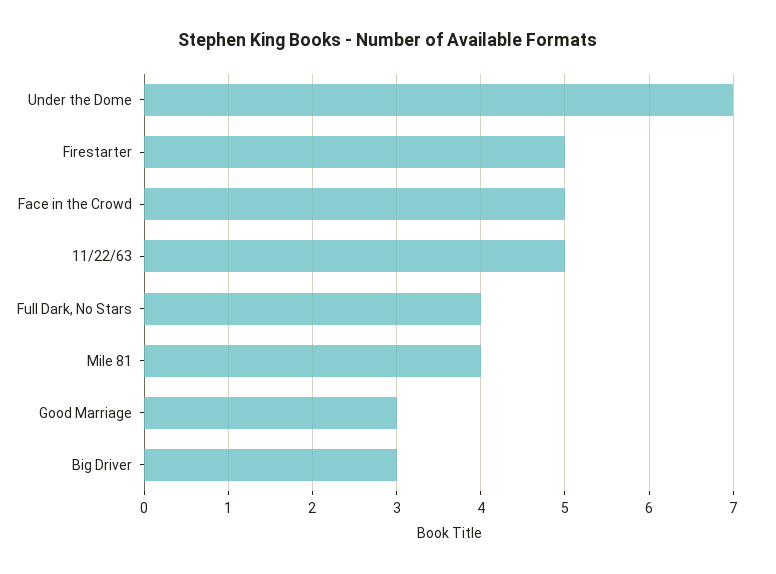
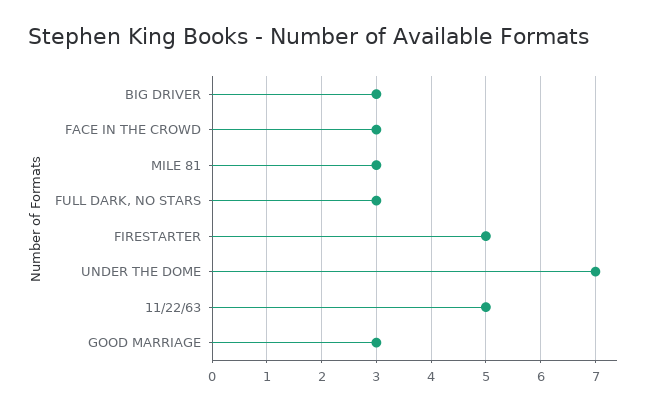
Face in the Crowd: 5 -> 3
Full Dark, No Stars: 4 -> 3
Mile 81: 4 -> 3

